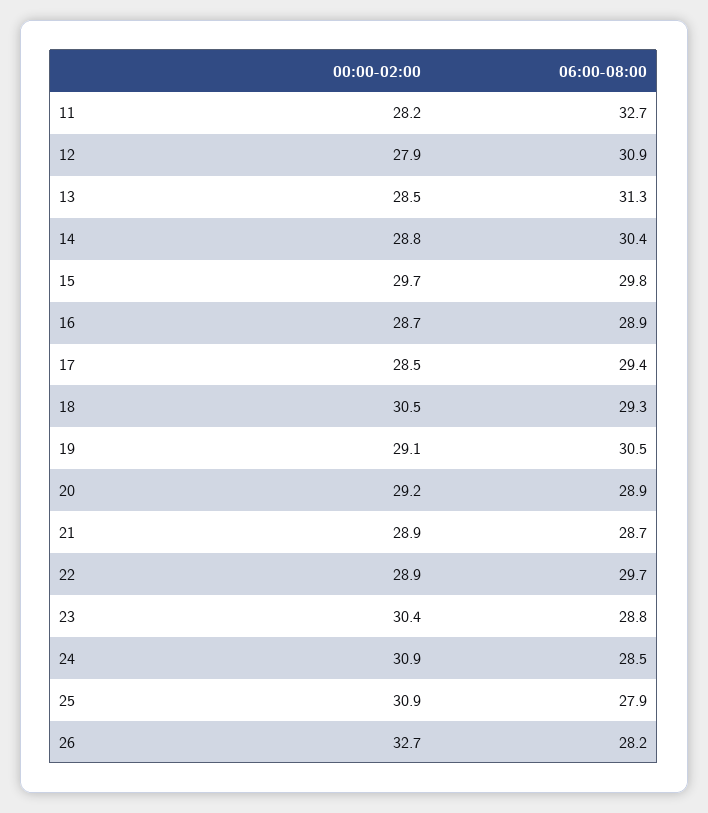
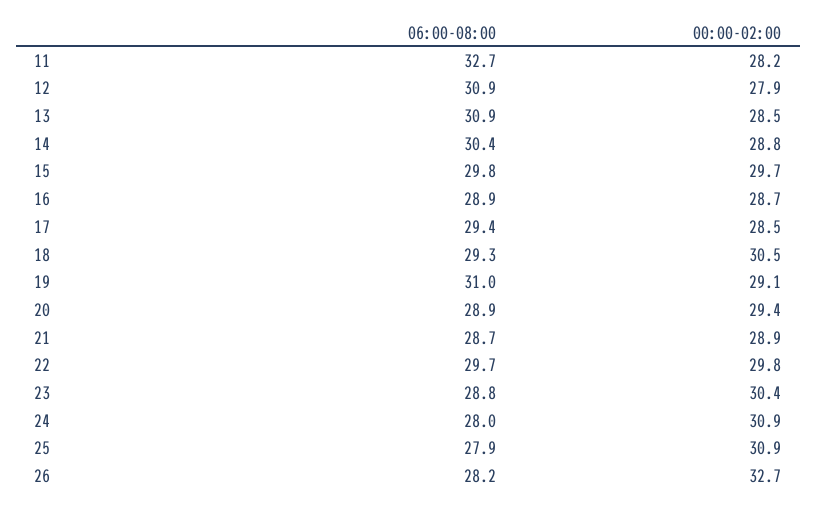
06:00-08:00, 13: 31.3 -> 30.9
06:00-08:00, 19: 30.5 -> 31
00:00-02:00, 20: 29.2 -> 29.4
00:00-02:00, 22: 28.9 -> 29.8
06:00-08:00, 24: 28.5 -> 28

